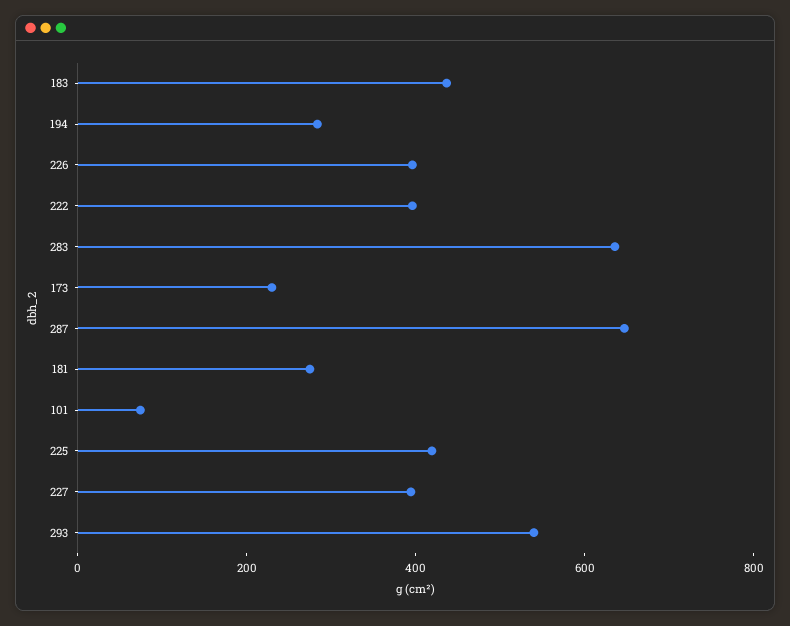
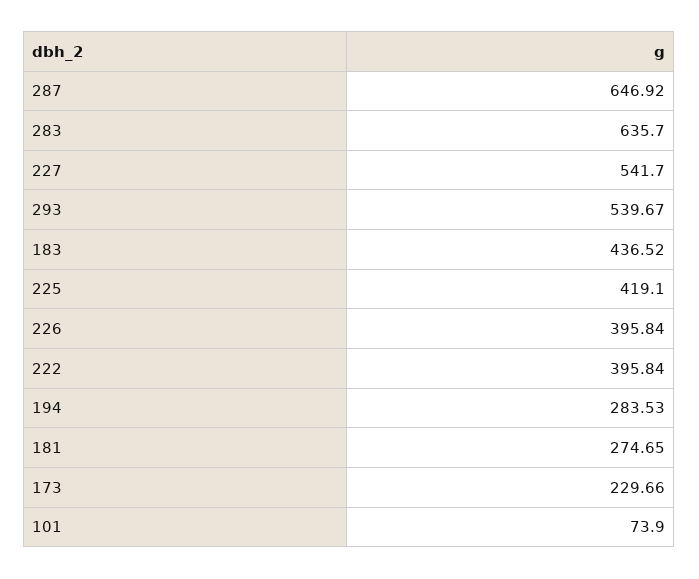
227: 400 -> 541.7

